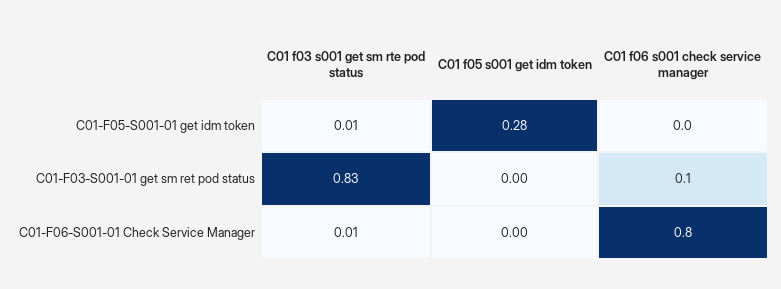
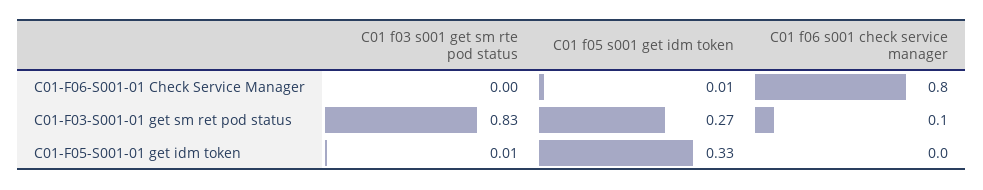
C01 f05 s001 get idm token, C01-F05-S001-01 get idm token: 0.28 -> 0.33
C01 f05 s001 get idm token, C01-F03-S001-01 get sm ret pod status: 0 -> 0.27
C01 f03 s001 get sm rte pod status, C01-F06-S001-01 Check Service Manager: 0.01 -> 0
C01 f05 s001 get idm token, C01-F06-S001-01 Check Service Manager: 0 -> 0.01

